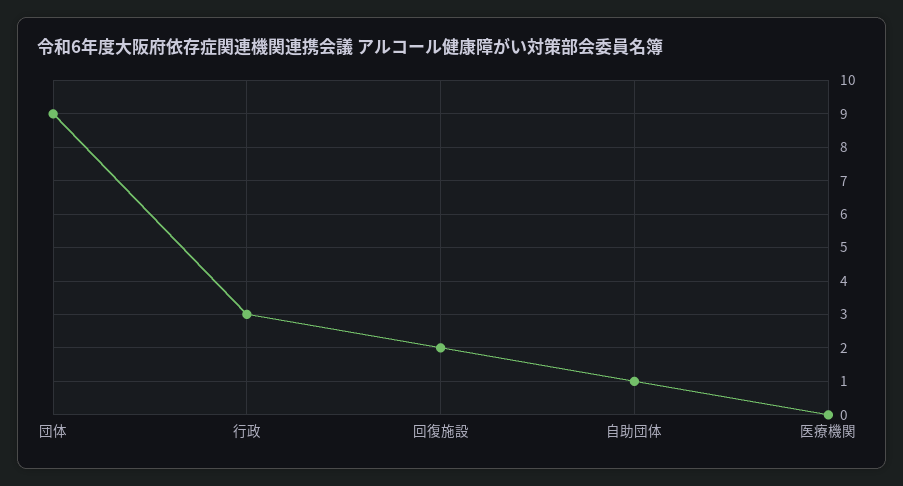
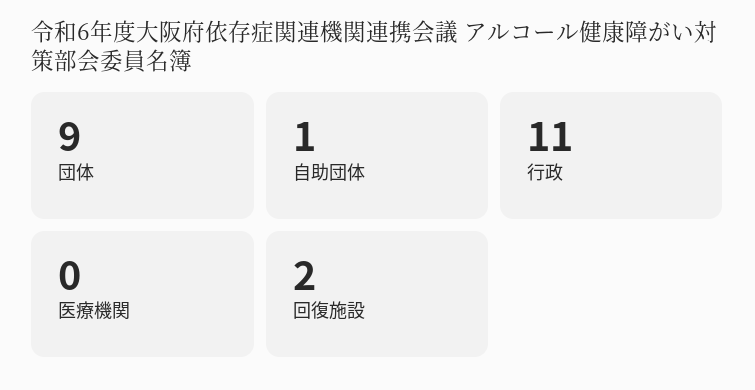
行政: 3 -> 11

